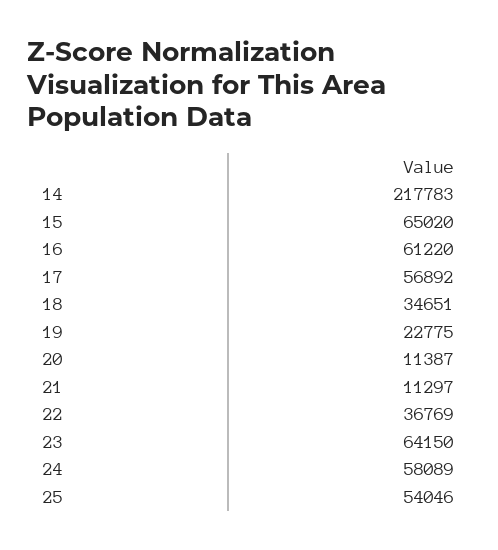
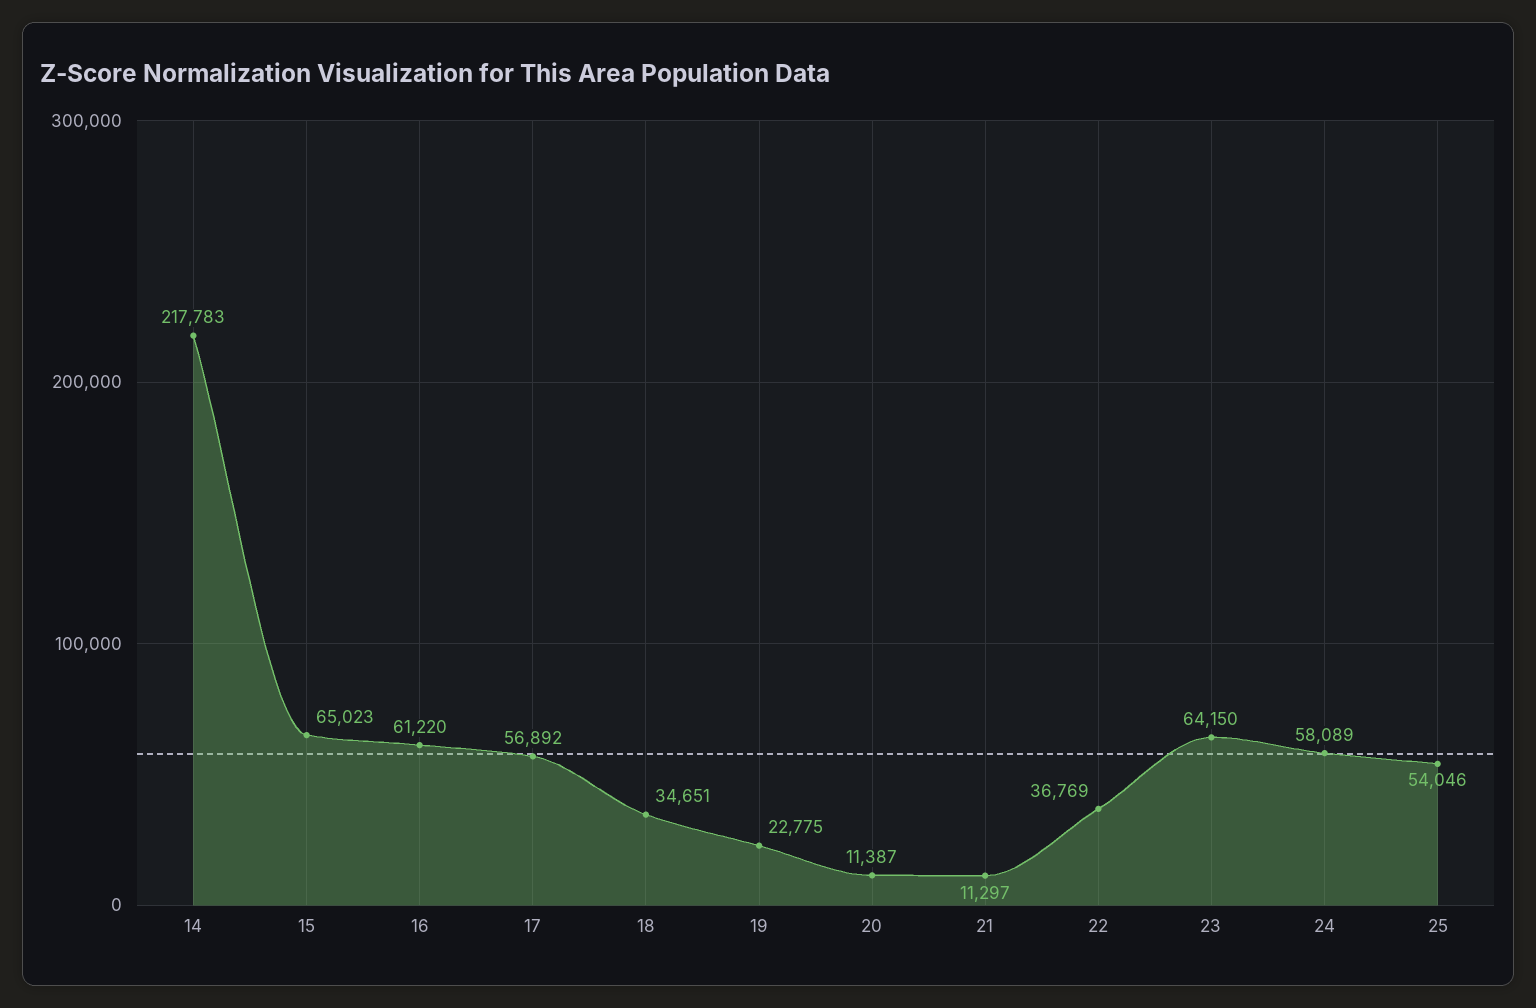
15: 65020 -> 65023

